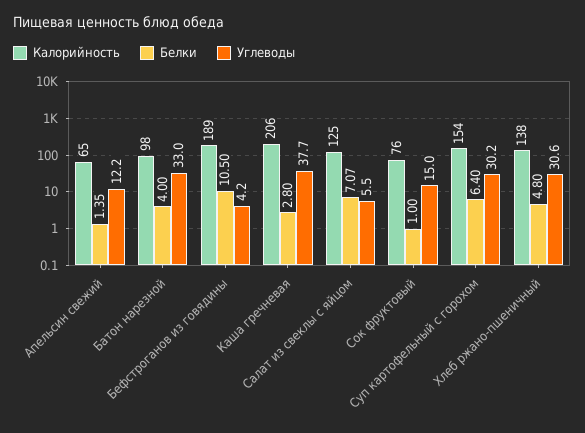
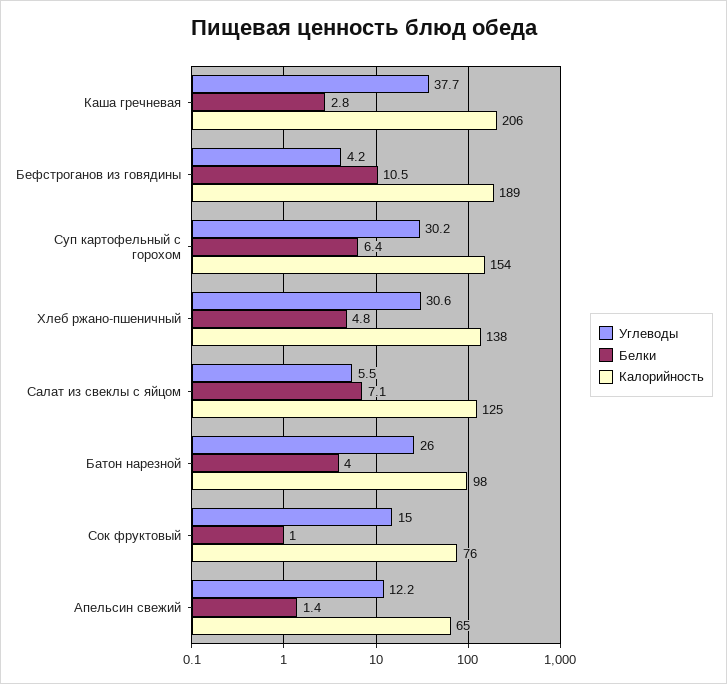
Углеводы, Батон нарезной: 33 -> 26

